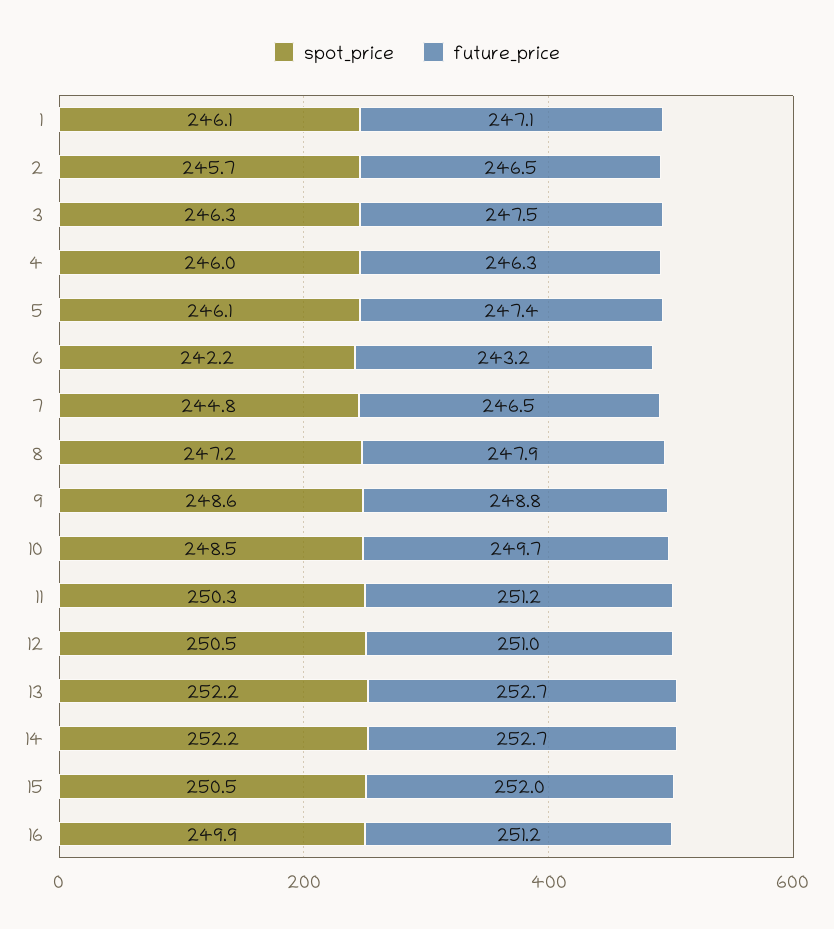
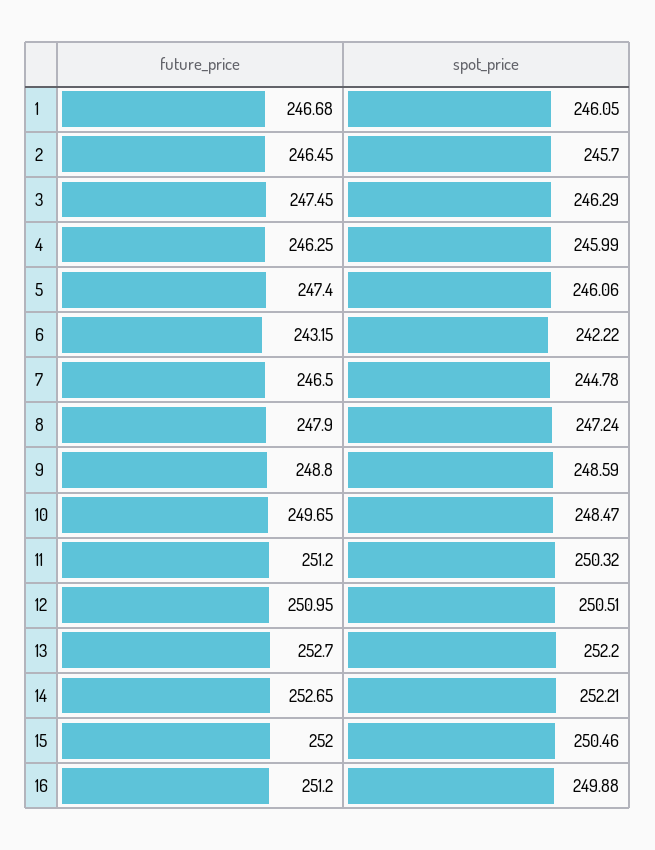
future_price, 1: 247.1 -> 246.68

